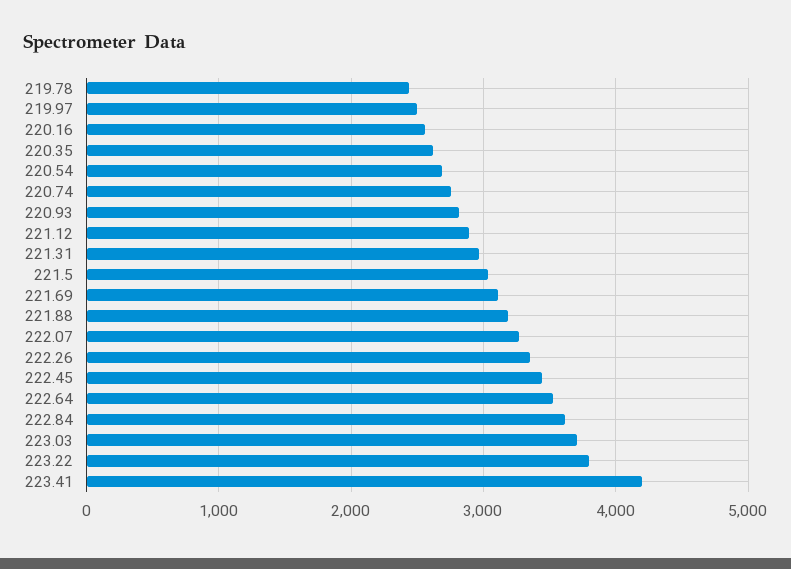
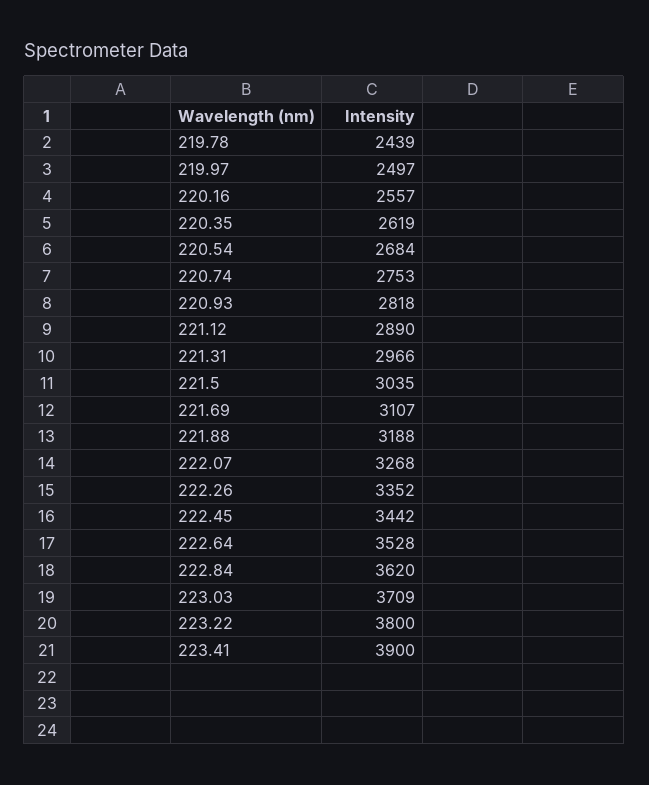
223.41: 4200 -> 3900

